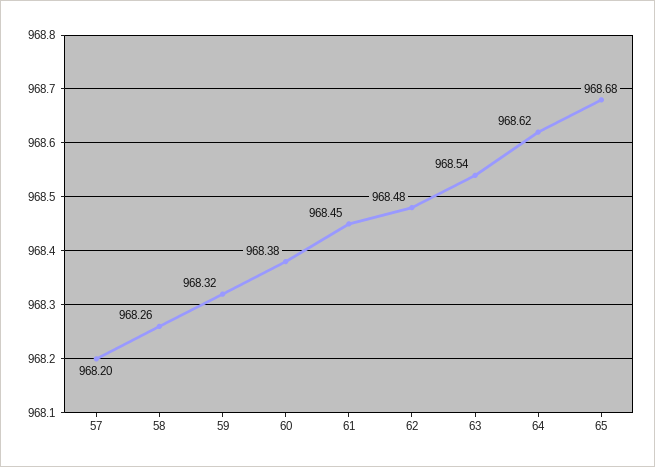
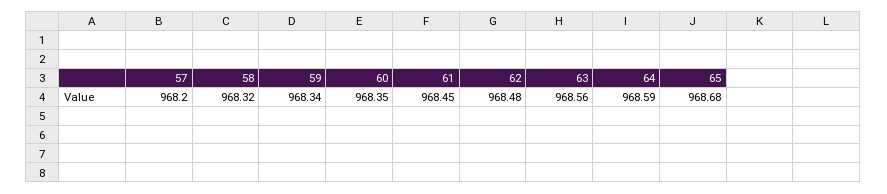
58: 968.26 -> 968.32
59: 968.32 -> 968.34
60: 968.38 -> 968.35
63: 968.54 -> 968.56
64: 968.62 -> 968.59

